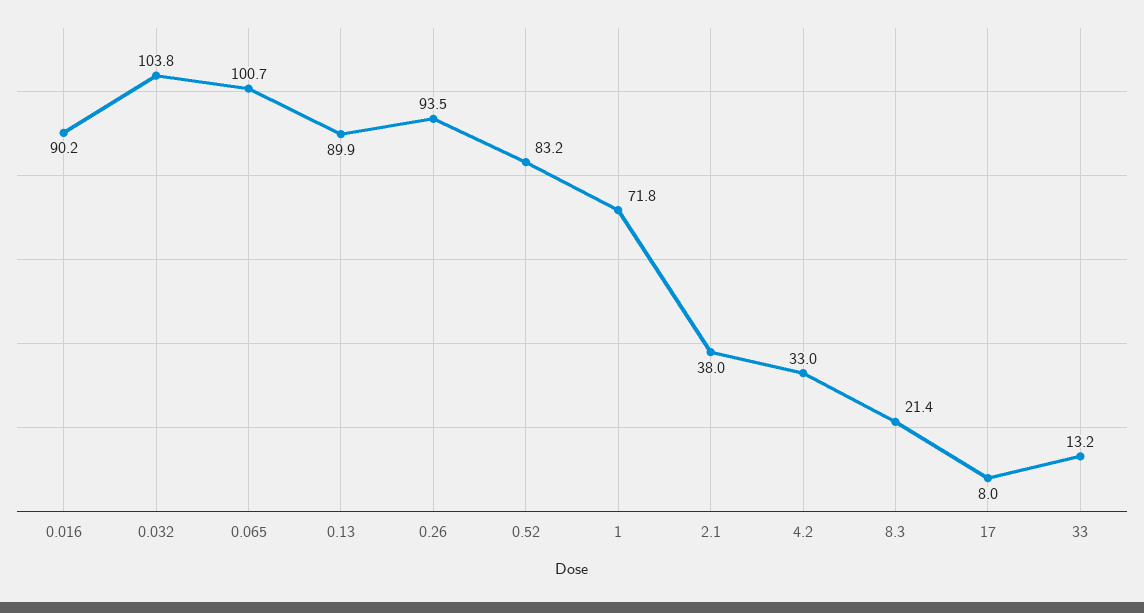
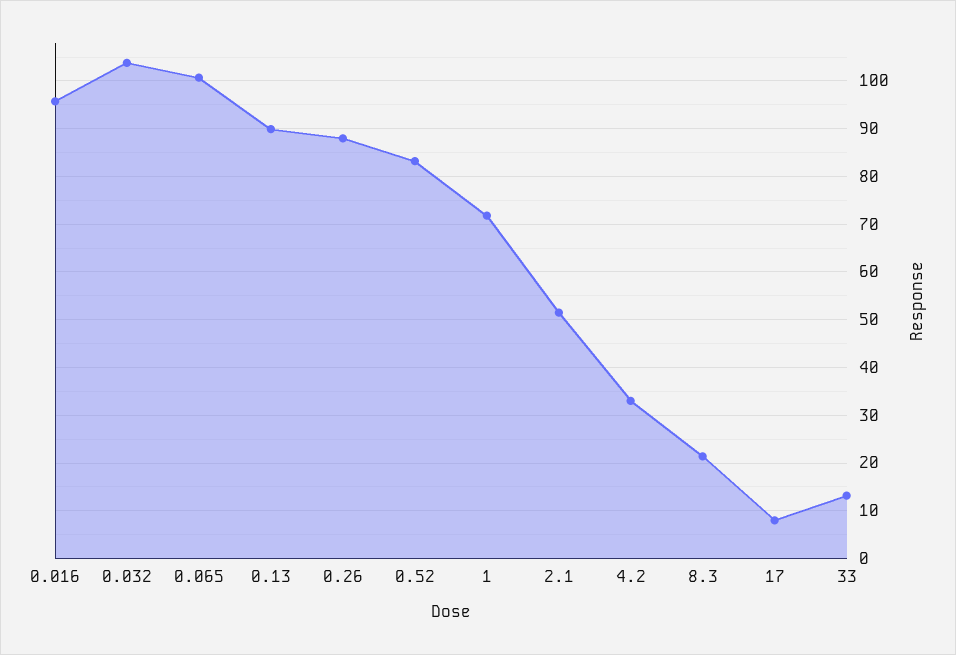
0.016: 90.2 -> 96
0.26: 93.5 -> 88
2.1: 38 -> 52

